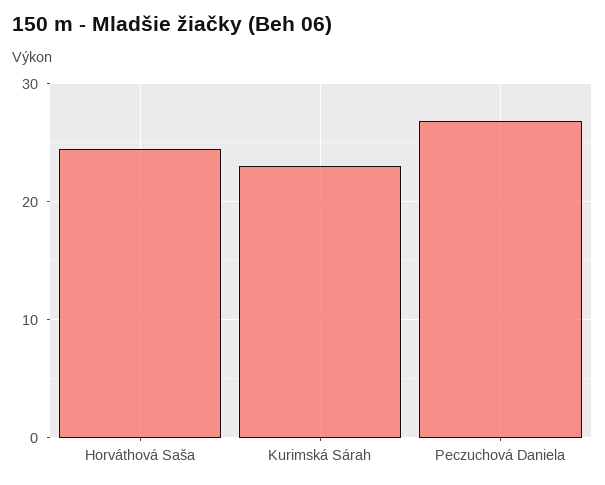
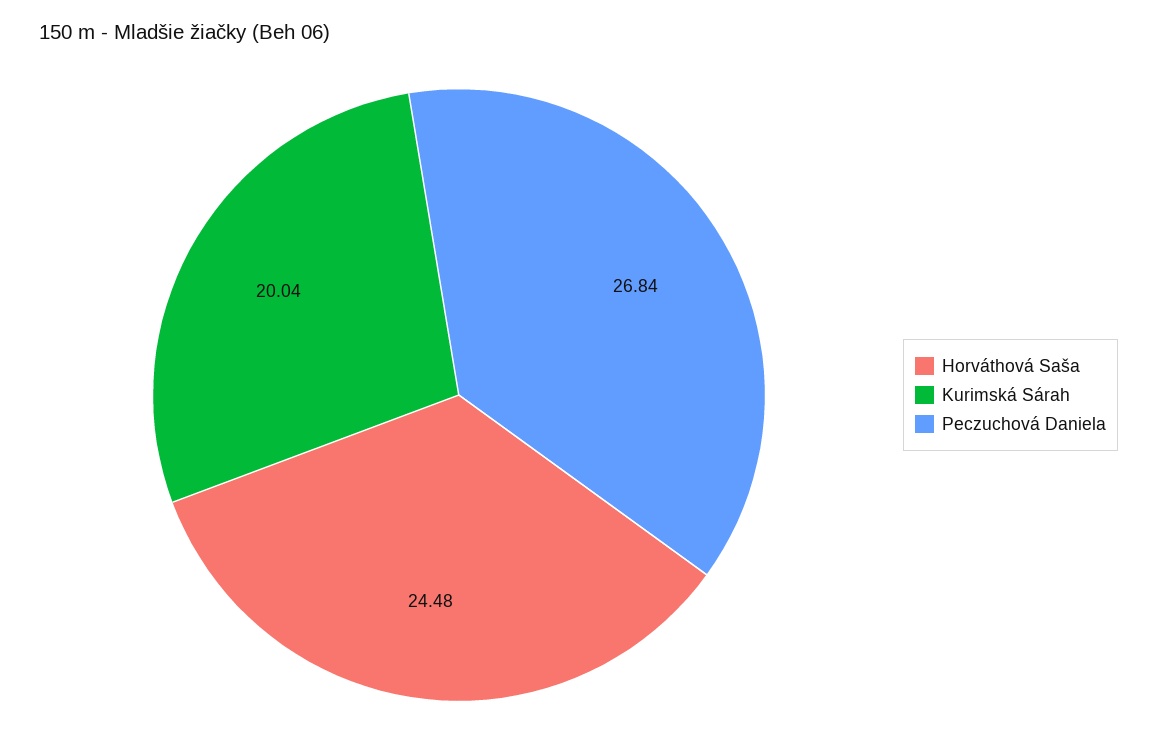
Kurimská Sárah: 23 -> 20.04

